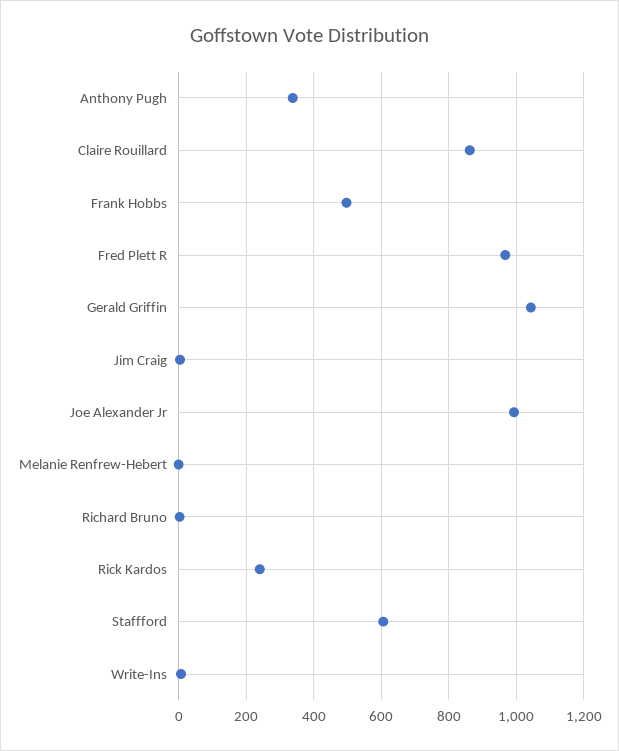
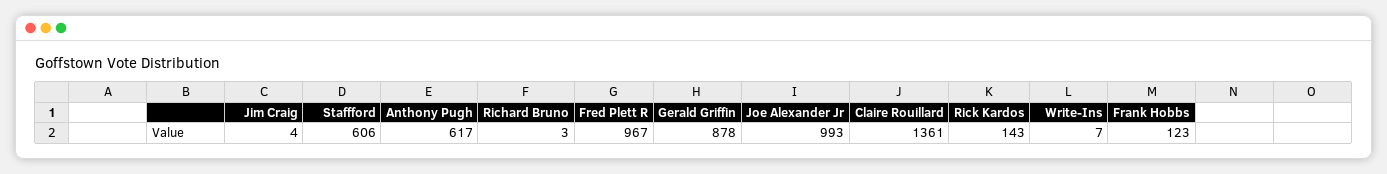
Anthony Pugh: 340 -> 617
Claire Rouillard: 860 -> 1361
Frank Hobbs: 500 -> 123
Gerald Griffin: 1040 -> 878
Melanie Renfrew-Hebert: 0 -> none
Rick Kardos: 240 -> 143

